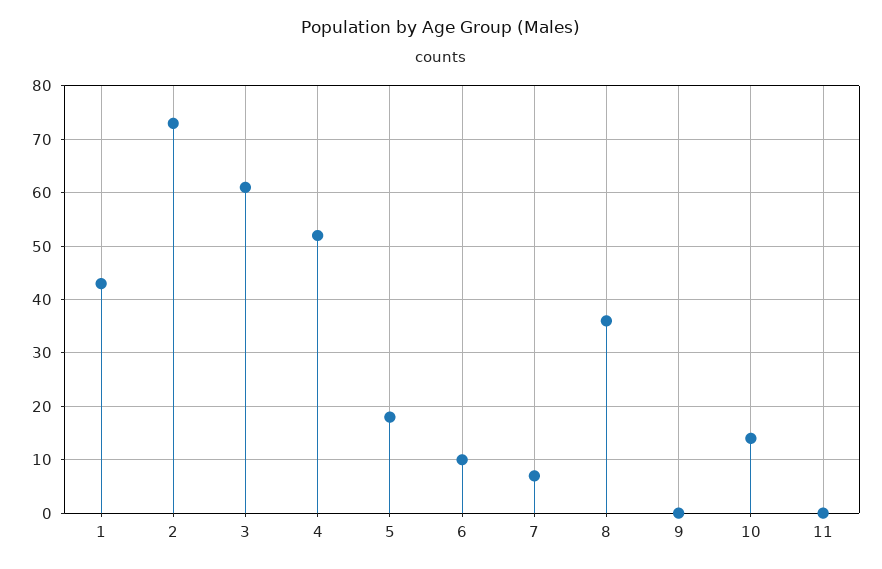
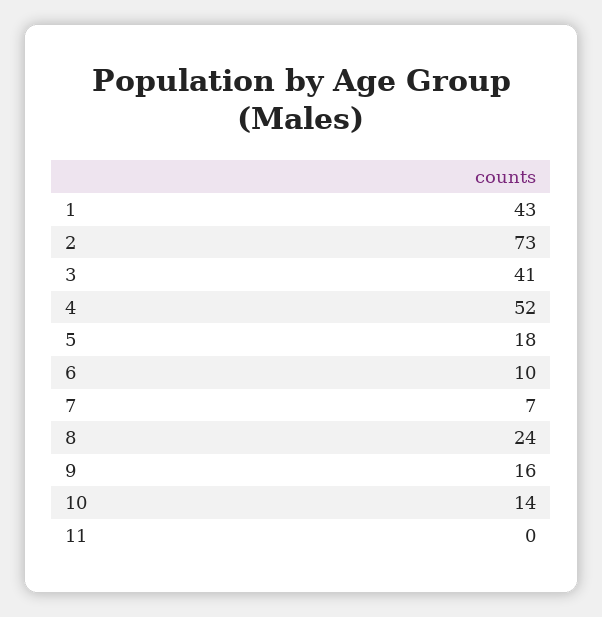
3: 60 -> 41
8: 35 -> 24
9: 0 -> 16

